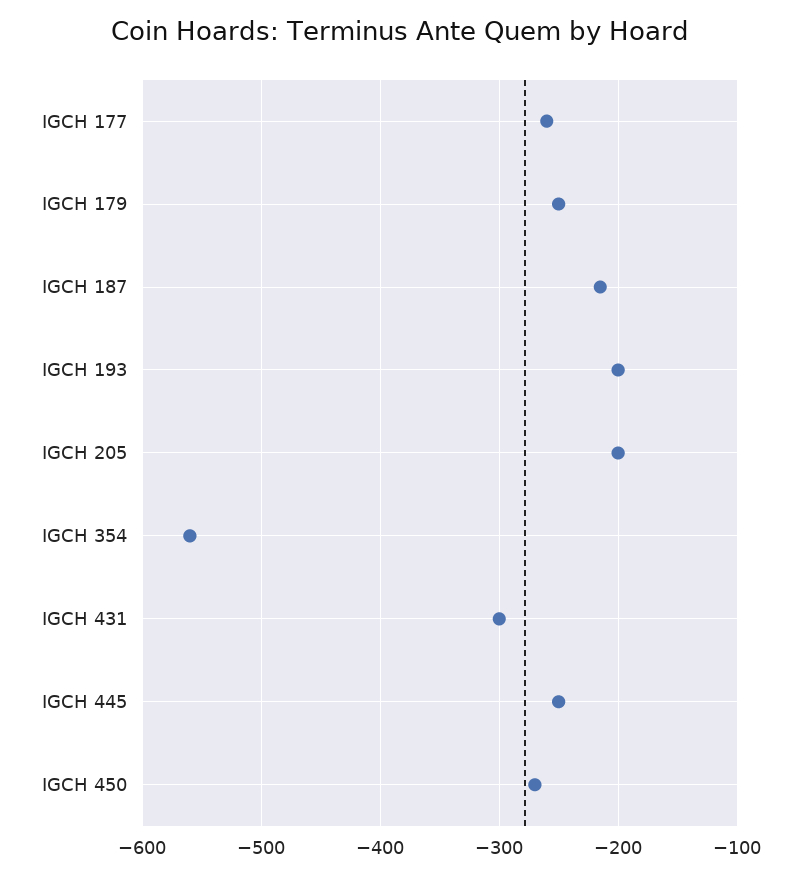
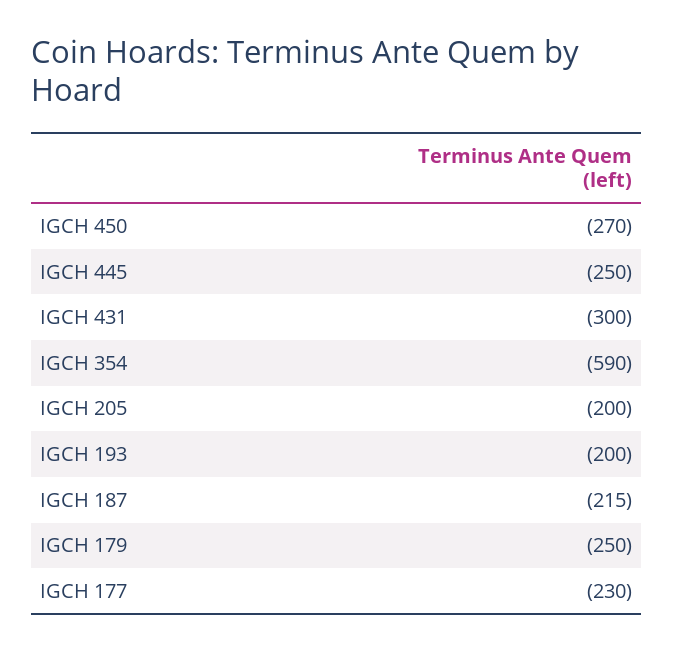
IGCH 177: -260 -> -230
IGCH 354: -560 -> -590

